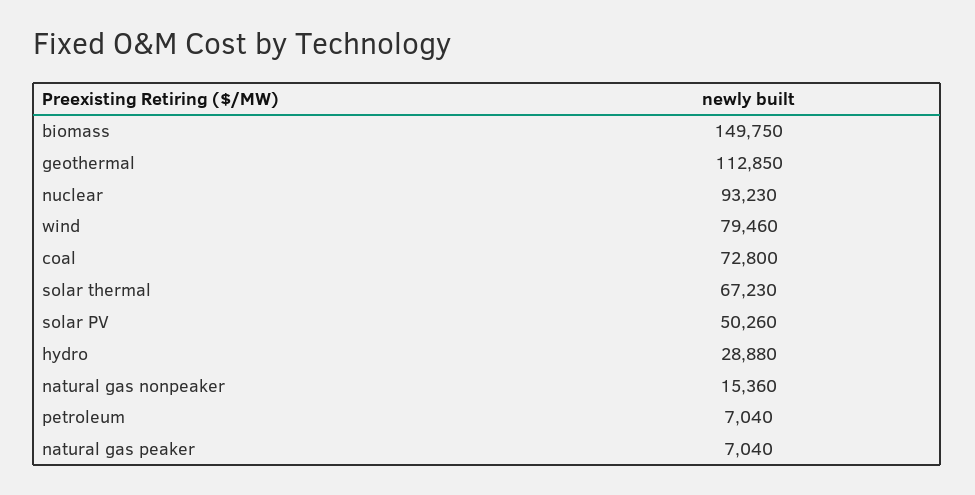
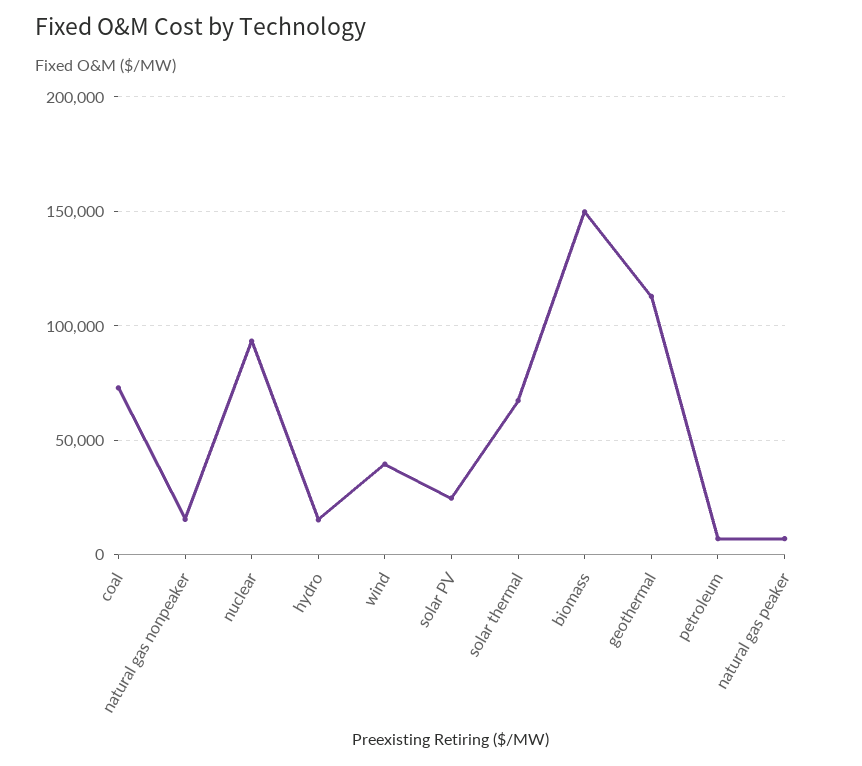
wind: 79460 -> 40000
solar PV: 50260 -> 25000
hydro: 28880 -> 15000

